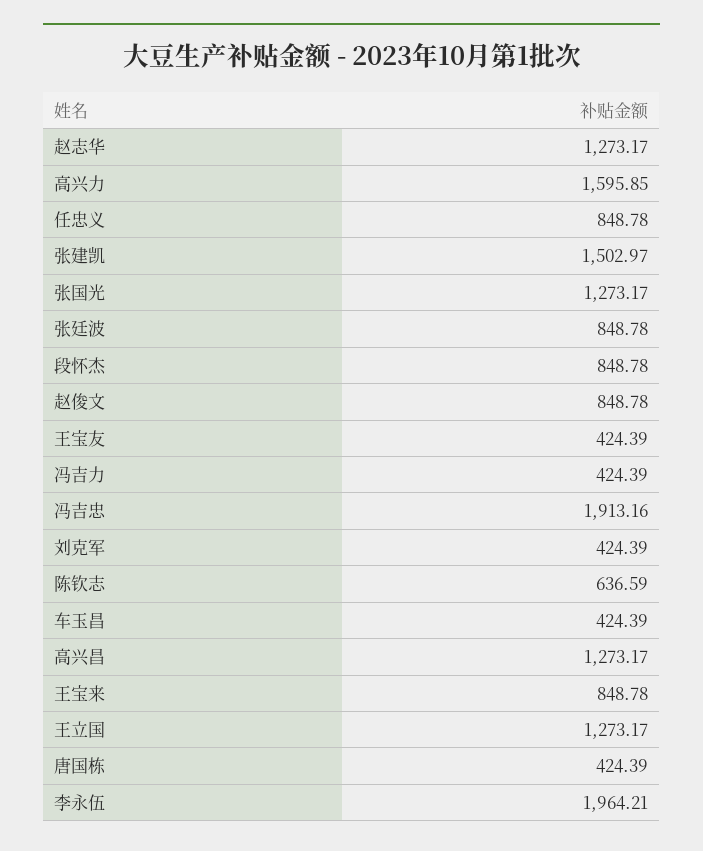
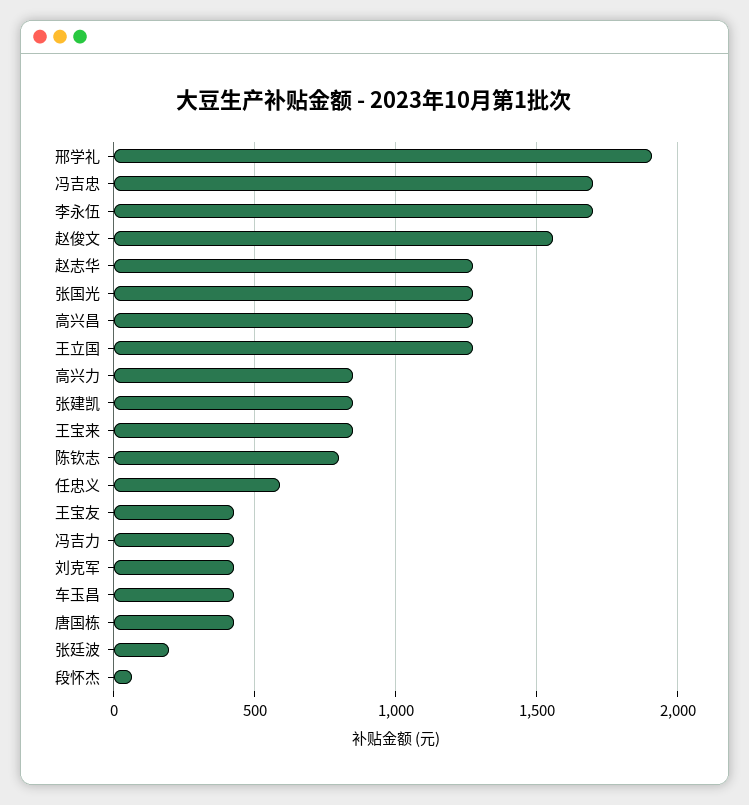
高兴力: 1595.85 -> 850
任忠义: 848.78 -> 600
张建凯: 1502.97 -> 850
张廷波: 848.78 -> 200
段怀杰: 848.78 -> 50
赵俊文: 848.78 -> 1550
冯吉忠: 1913.16 -> 1700
陈钦志: 636.59 -> 800
李永伍: 1964.21 -> 1700
邢学礼: none -> 1900

